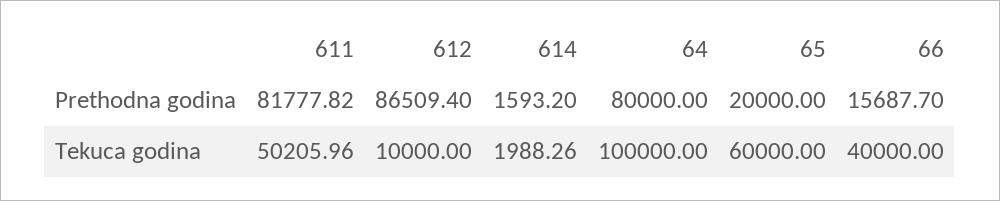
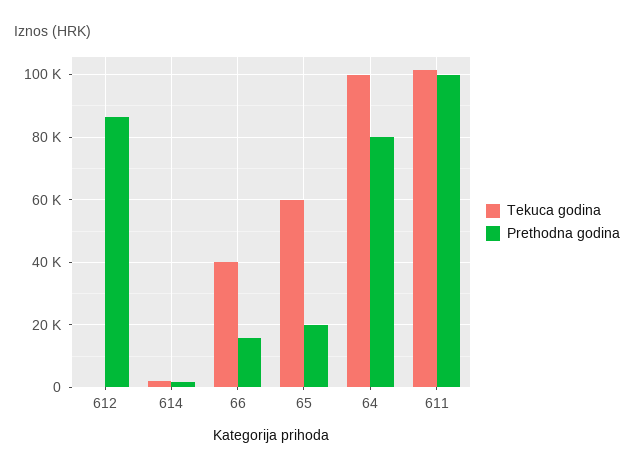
Prethodna godina, 611: 81777.82 -> 100000
Tekuca godina, 611: 50205.96 -> 102000
Tekuca godina, 612: 10000 -> 0

